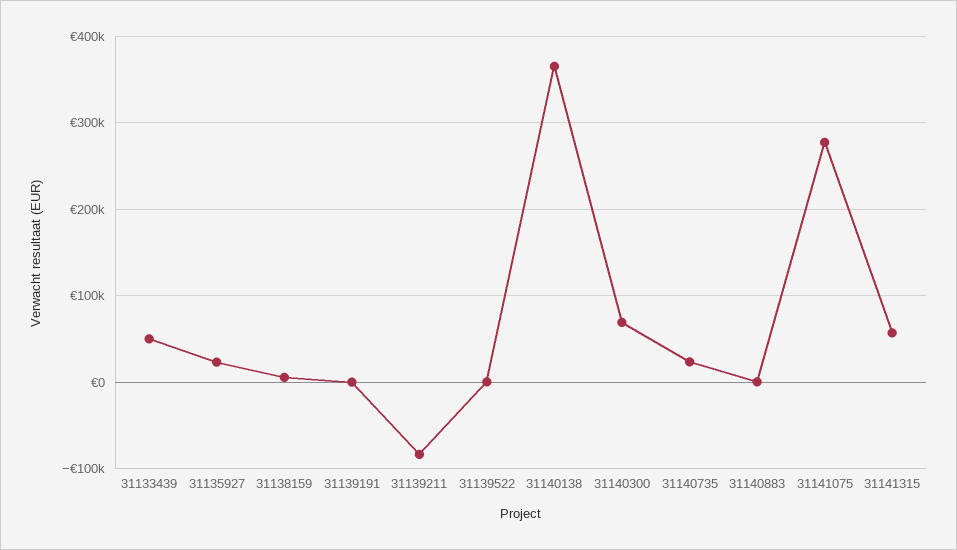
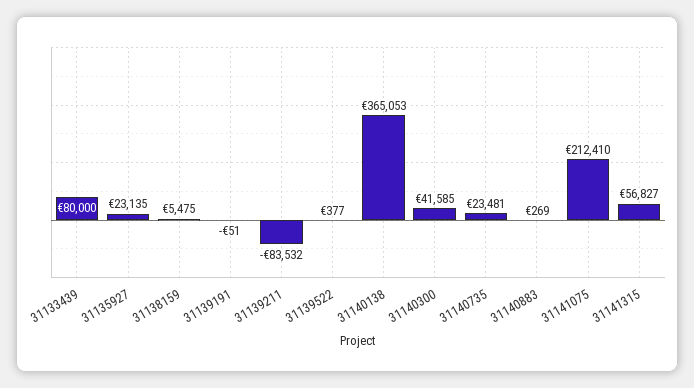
31133439: 50000 -> 80000
31140300: 70000 -> 41585
31141075: 280000 -> 212410

